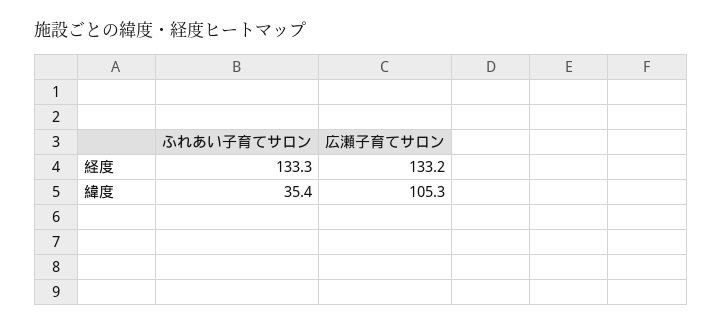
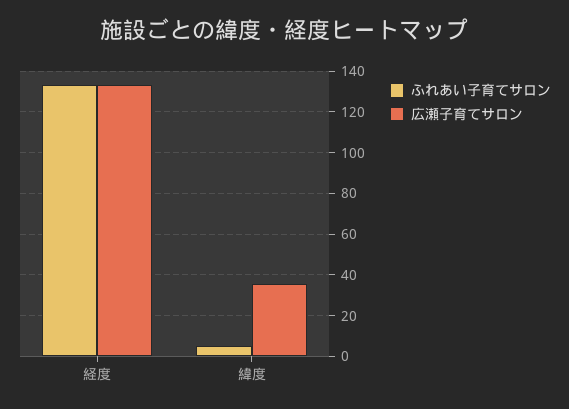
ふれあい子育てサロン, 緯度: 35.4 -> 5
広瀬子育てサロン, 緯度: 105.3 -> 35

